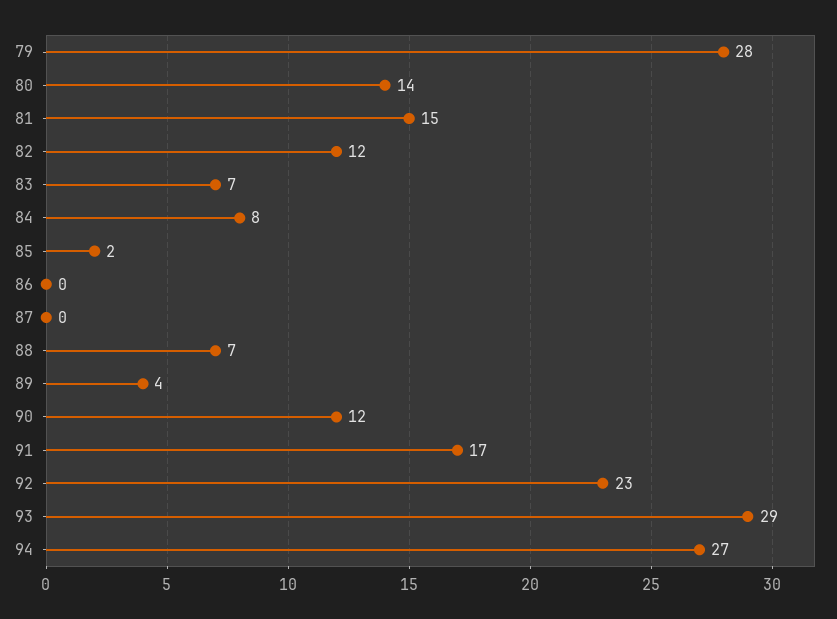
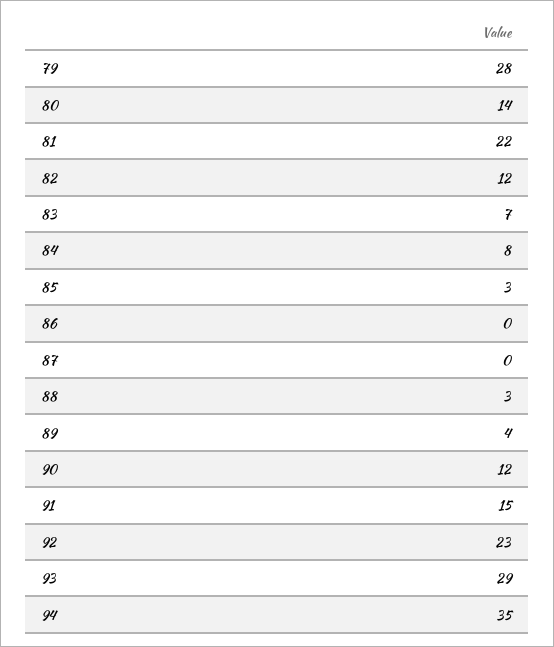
81: 15 -> 22
85: 2 -> 3
88: 7 -> 3
91: 17 -> 15
94: 27 -> 35

